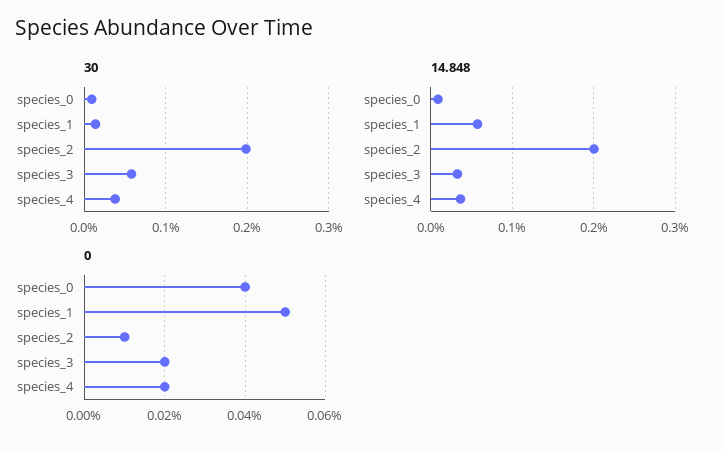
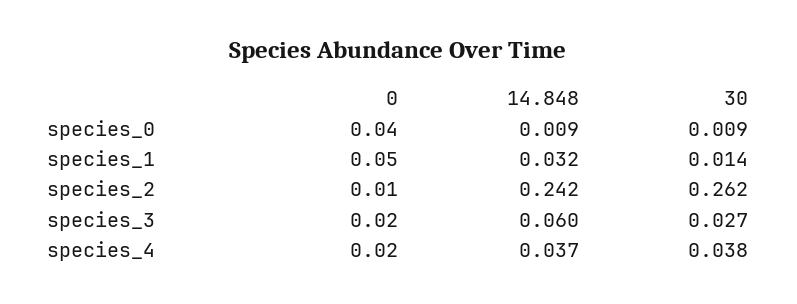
30, species_2: 0.2 -> 0.262
30, species_3: 0.06 -> 0.027
14.848, species_1: 0.06 -> 0.032
14.848, species_2: 0.2 -> 0.242
14.848, species_3: 0.03 -> 0.06

